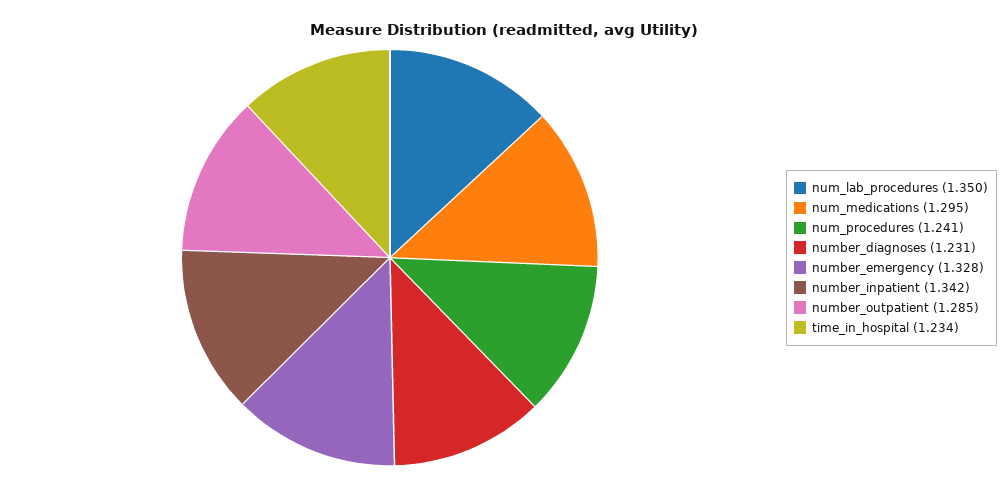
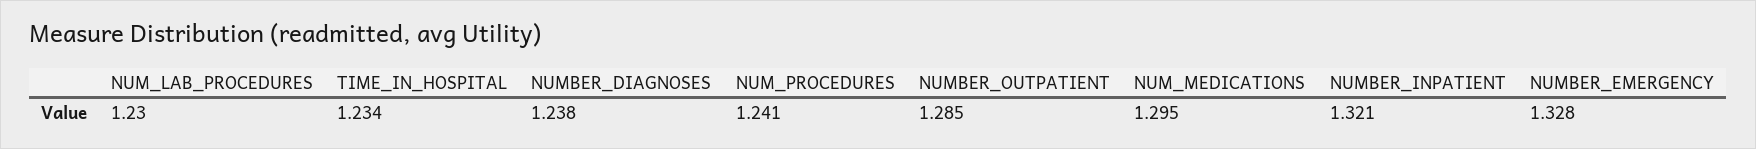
num_lab_procedures: 1.35 -> 1.23
number_diagnoses: 1.231 -> 1.238
number_inpatient: 1.342 -> 1.321

